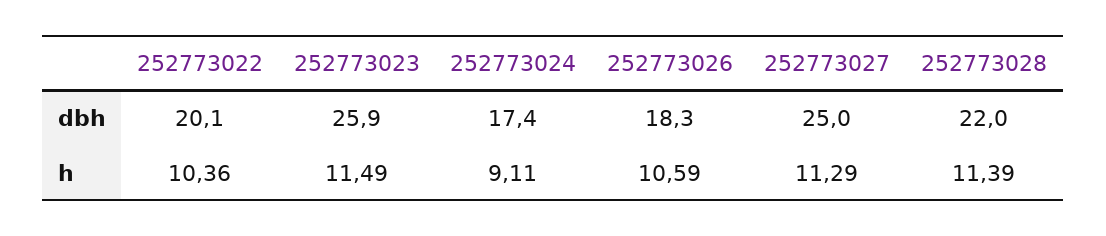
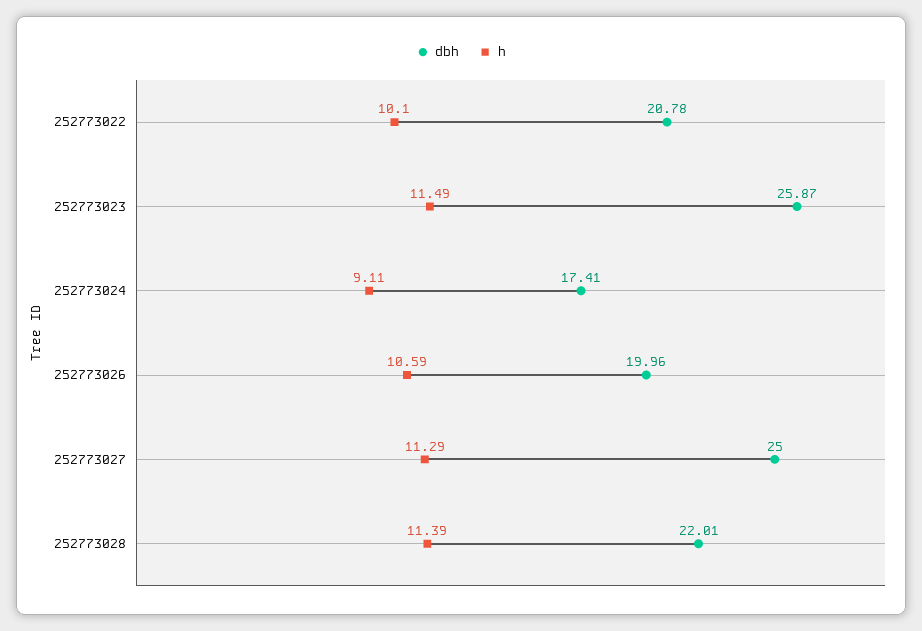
dbh, 252773022: 20.1 -> 20.78
dbh, 252773026: 18.3 -> 19.96
h, 252773022: 10.36 -> 10.1

